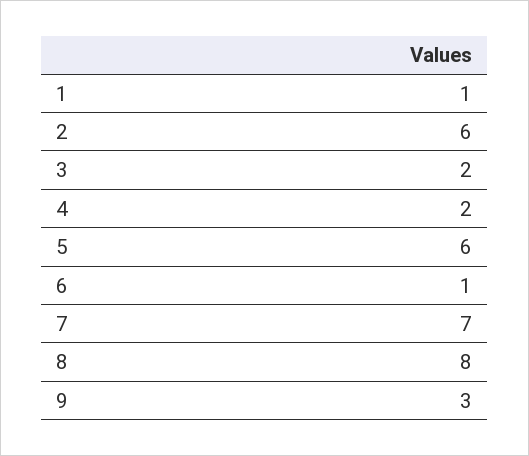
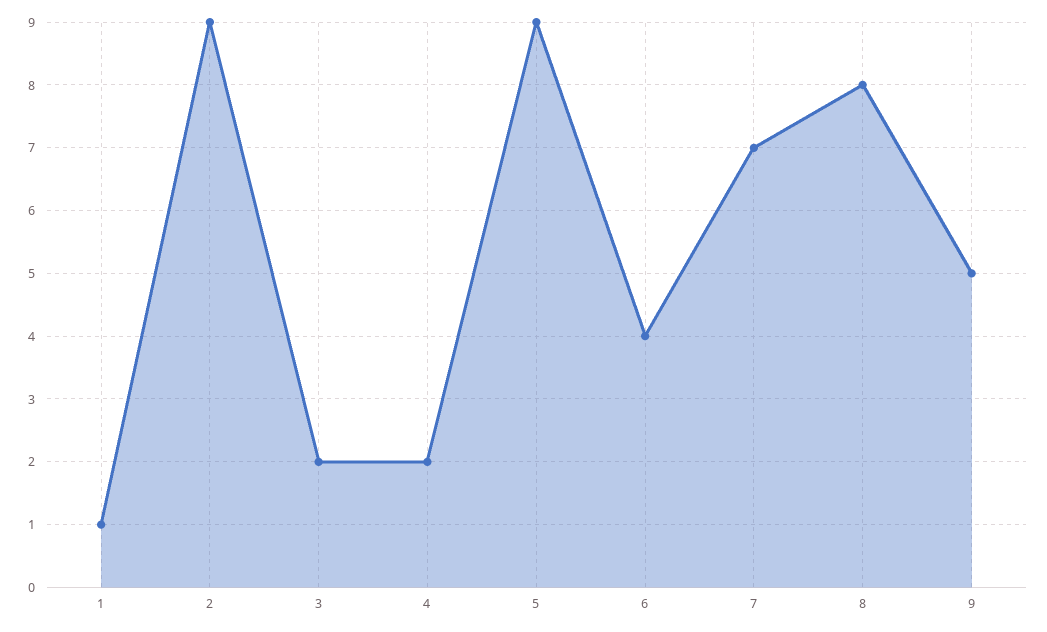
2: 6 -> 9
5: 6 -> 9
6: 1 -> 4
9: 3 -> 5

